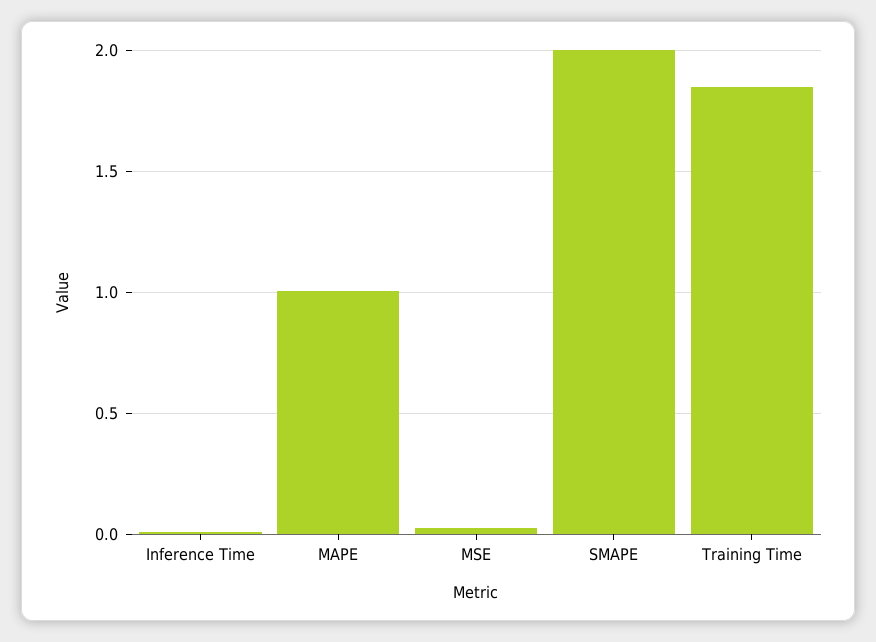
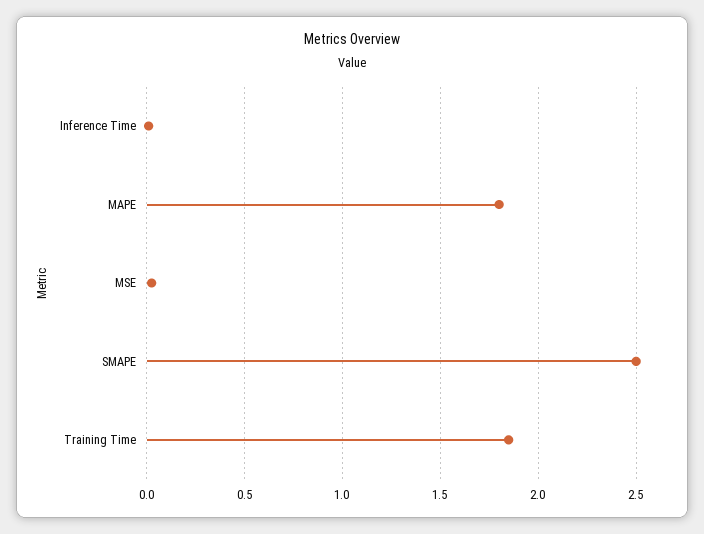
MAPE: 1 -> 1.8
SMAPE: 2 -> 2.5

